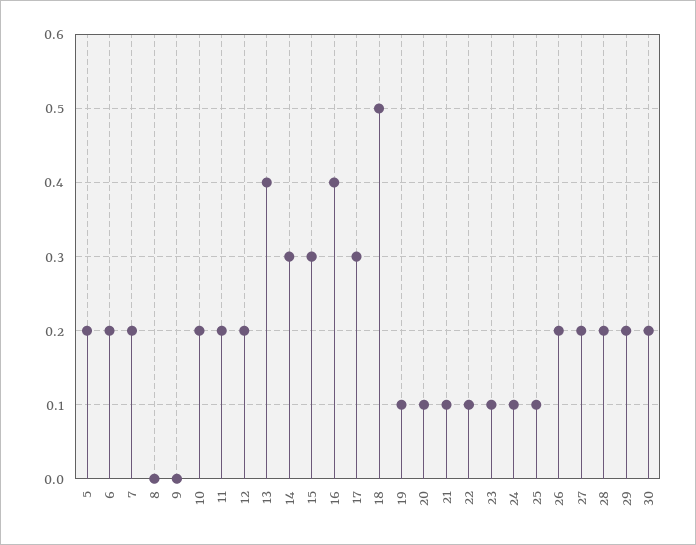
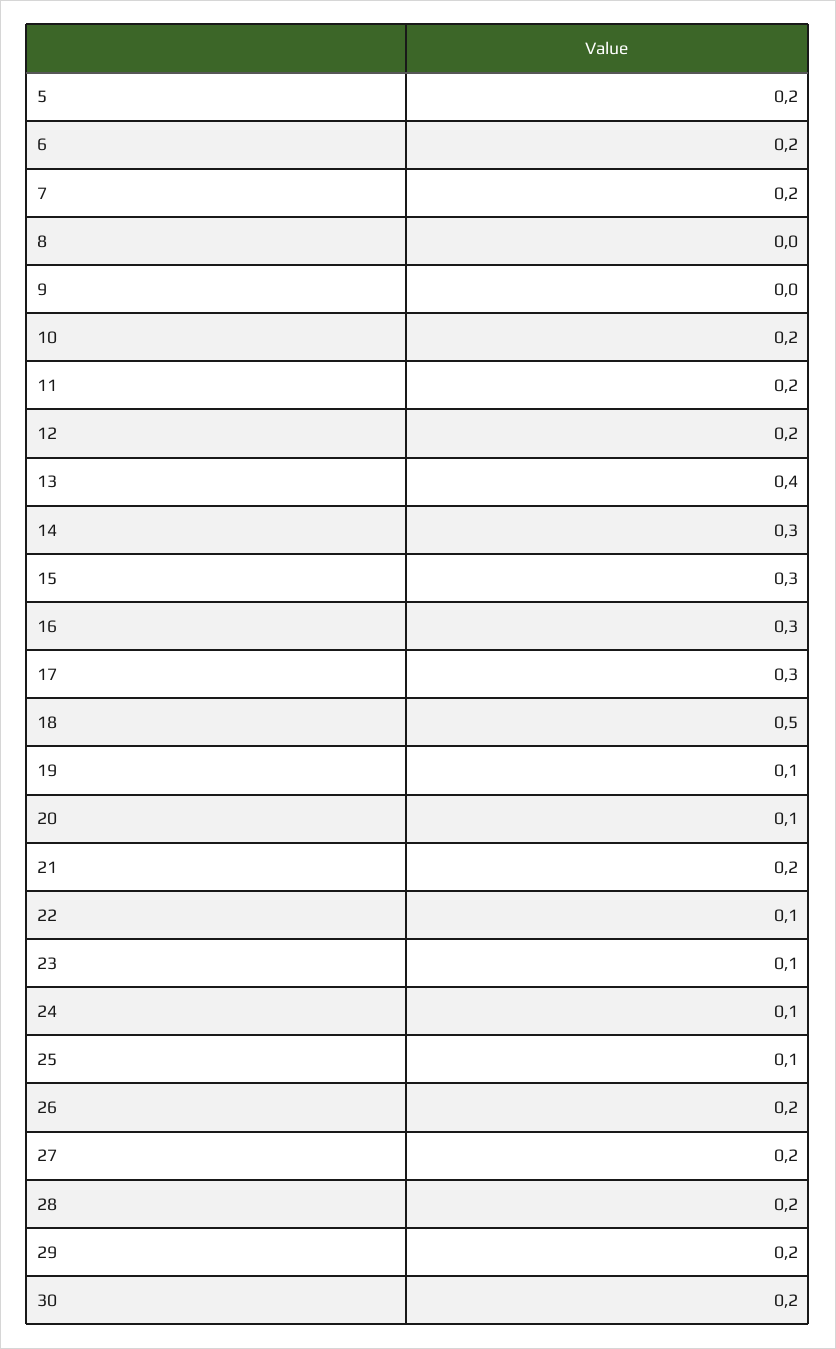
16: 0.4 -> 0.3
21: 0.1 -> 0.2

